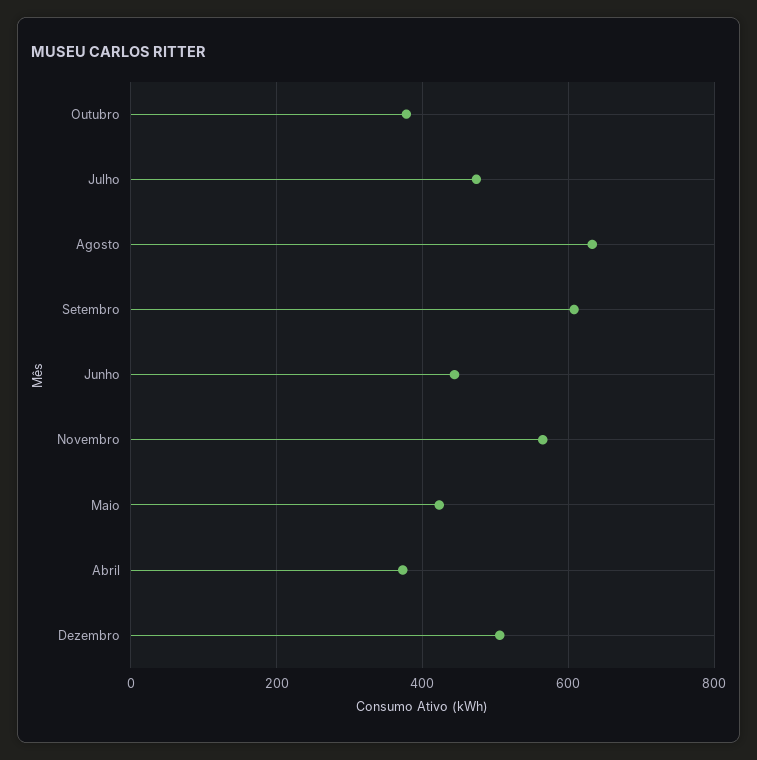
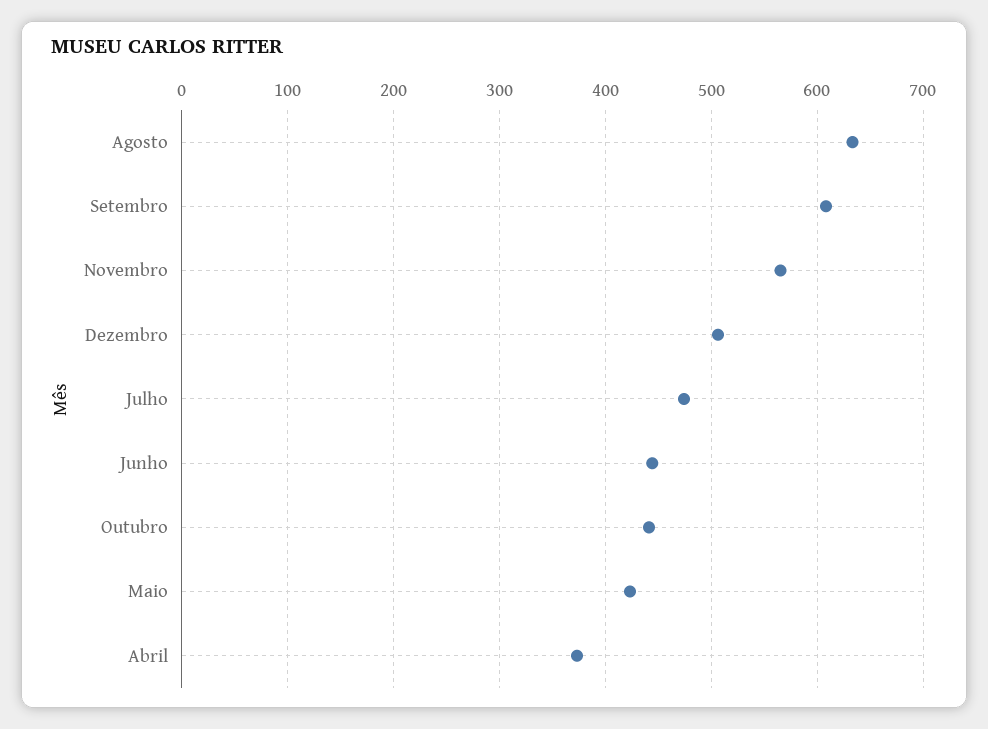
Outubro: 380 -> 440

